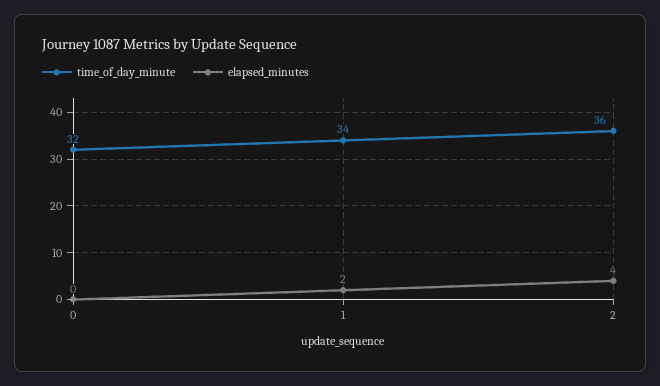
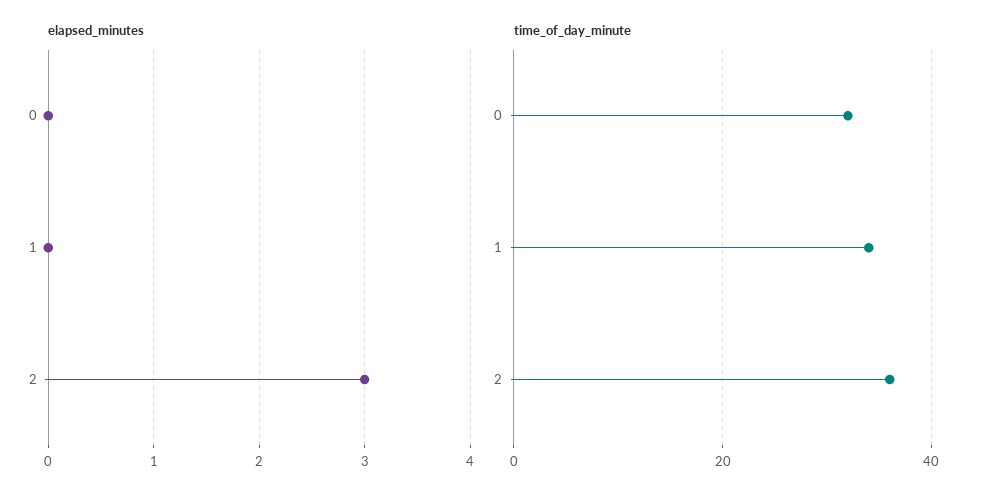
elapsed_minutes, 1: 2 -> 0
elapsed_minutes, 2: 4 -> 3

